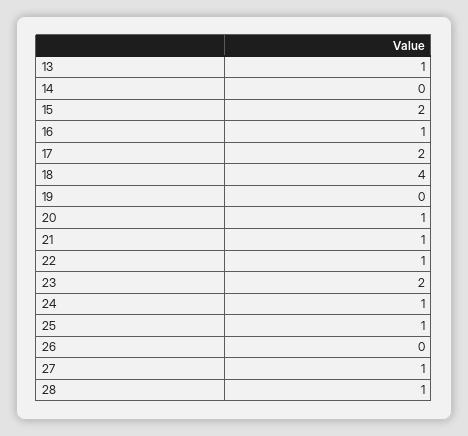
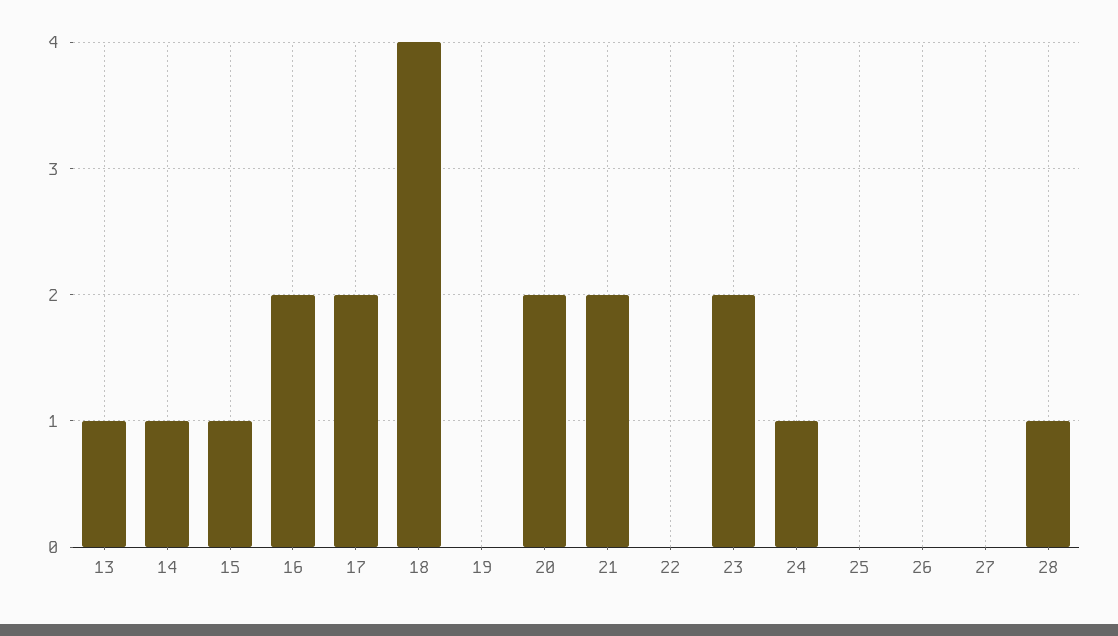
14: 0 -> 1
15: 2 -> 1
16: 1 -> 2
20: 1 -> 2
21: 1 -> 2
22: 1 -> 0
25: 1 -> 0
27: 1 -> 0

